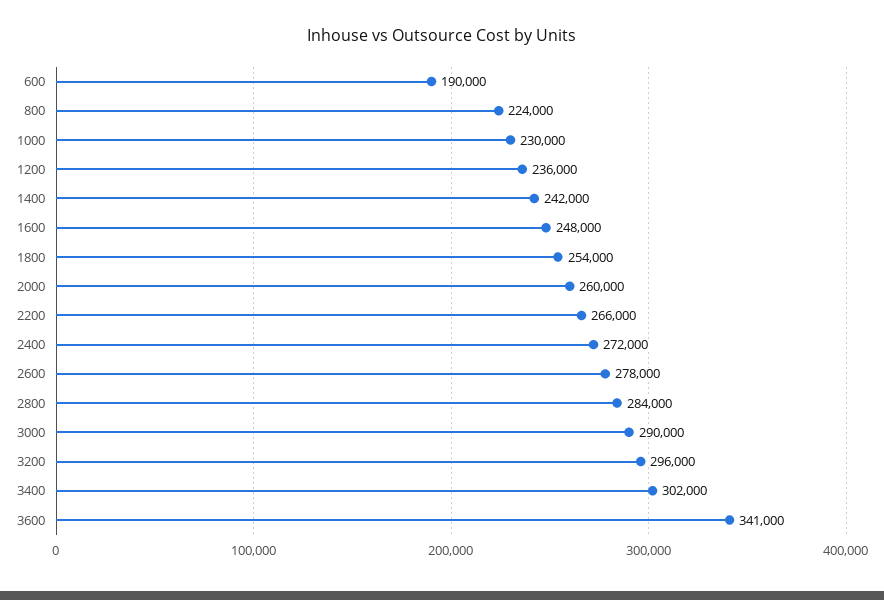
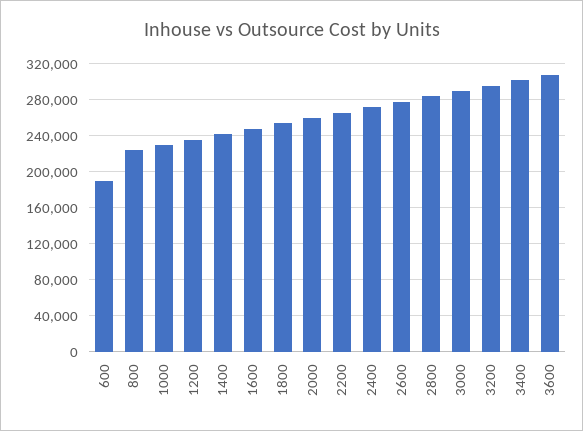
3600: 341000 -> 310000

